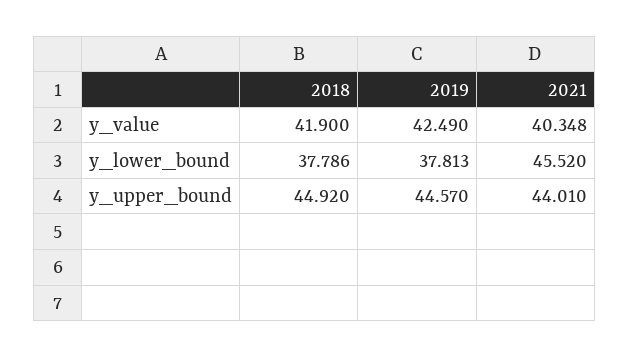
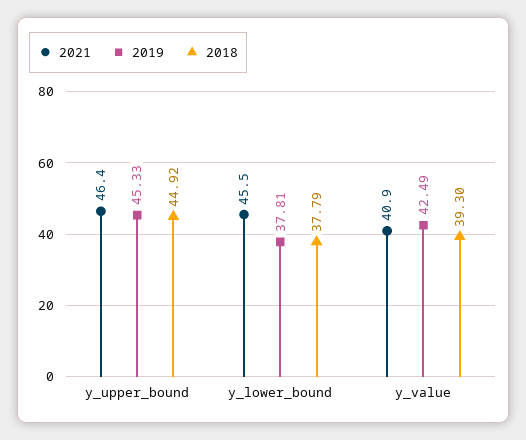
2018, y_value: 41.9 -> 39.3
2021, y_value: 40.348 -> 40.9
2019, y_upper_bound: 44.57 -> 45.33
2021, y_upper_bound: 44.01 -> 46.4

